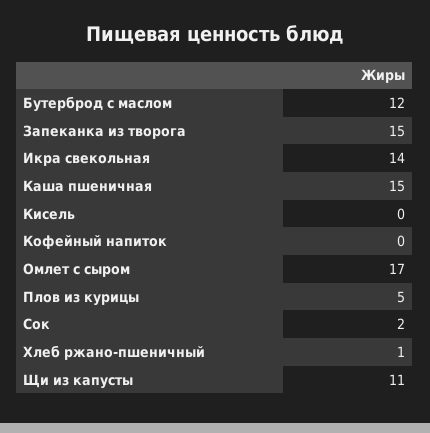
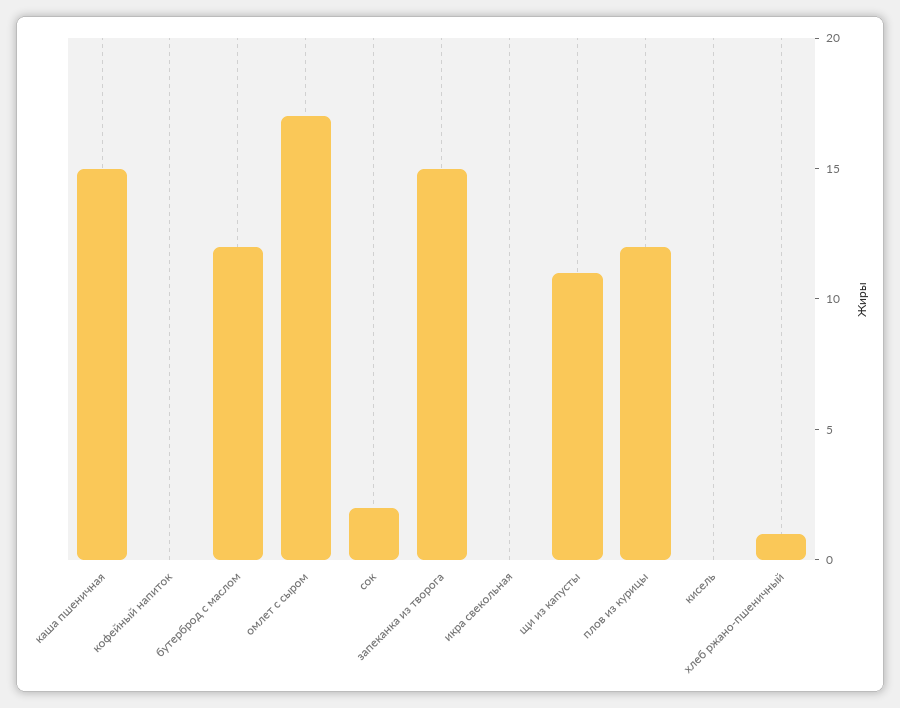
Икра свекольная: 14 -> 0
Плов из курицы: 5 -> 12

